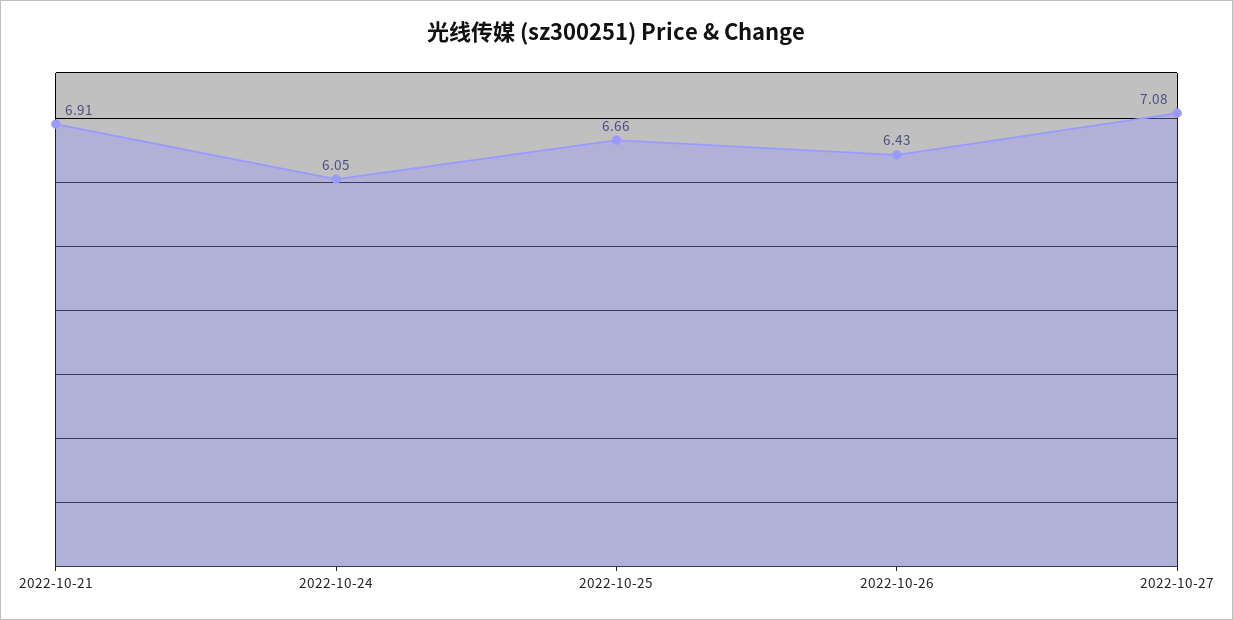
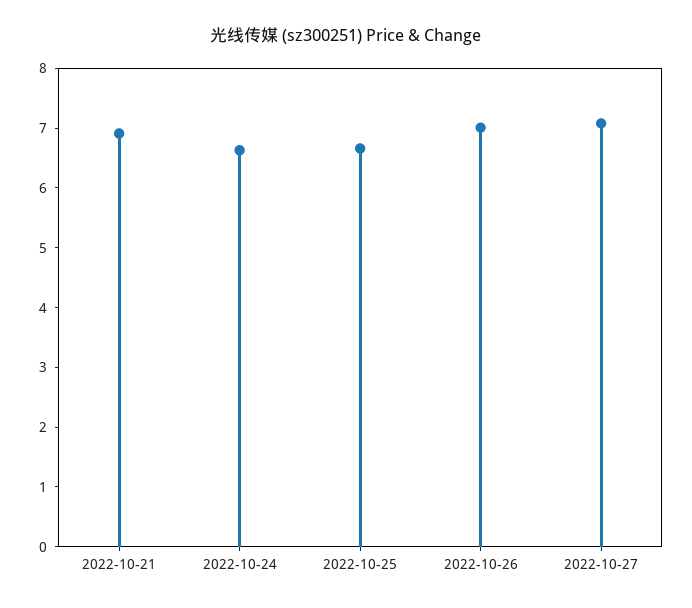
2022-10-24: 6.05 -> 6.6
2022-10-26: 6.43 -> 7

